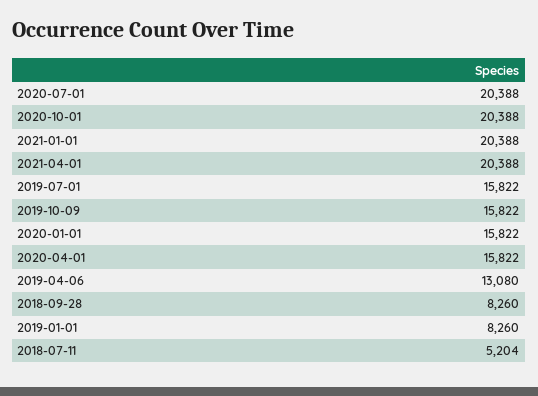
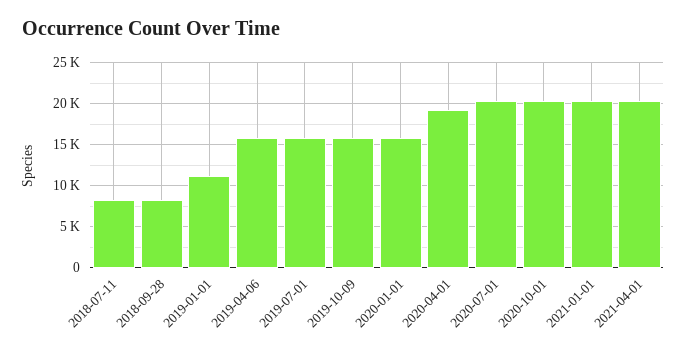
2020-04-01: 15822 -> 19000
2019-04-06: 13080 -> 16000
2019-01-01: 8260 -> 11000
2018-07-11: 5204 -> 8000

